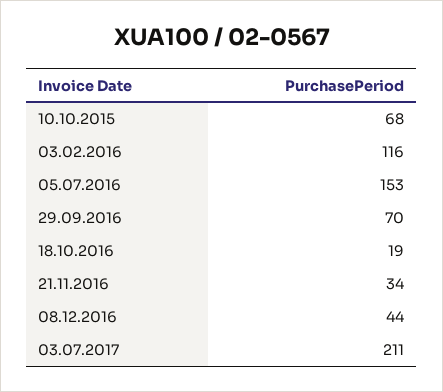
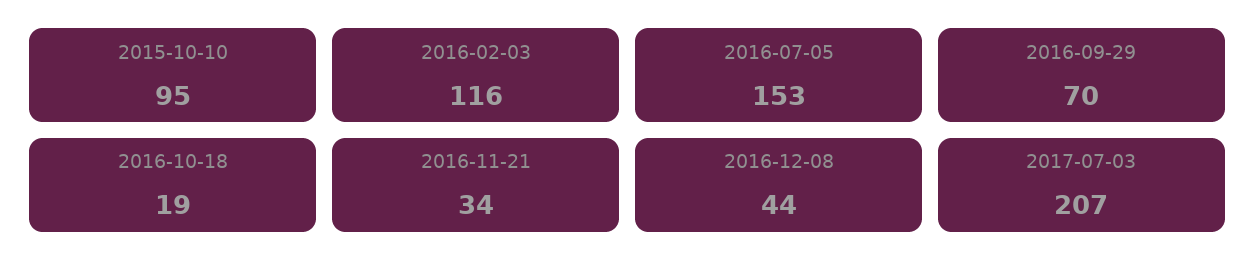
10.10.2015: 68 -> 95
03.07.2017: 211 -> 207

